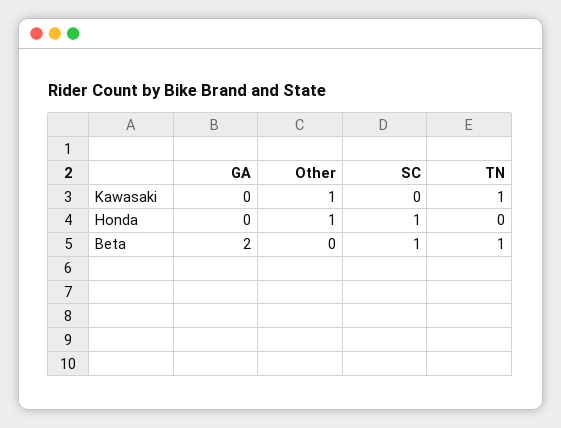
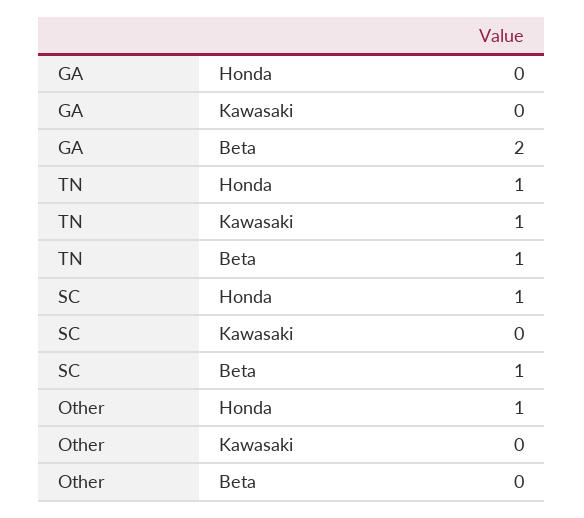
Other, Kawasaki: 1 -> 0
TN, Honda: 0 -> 1

